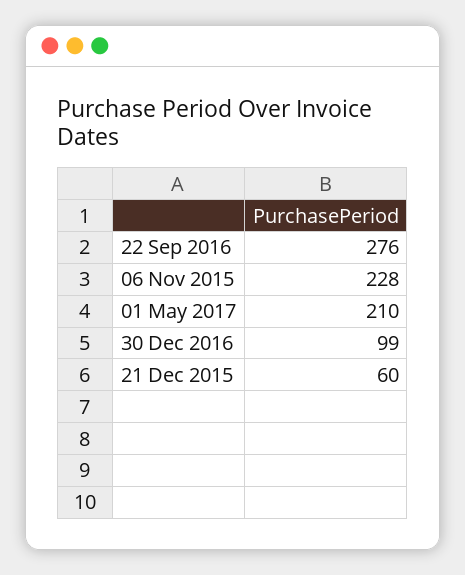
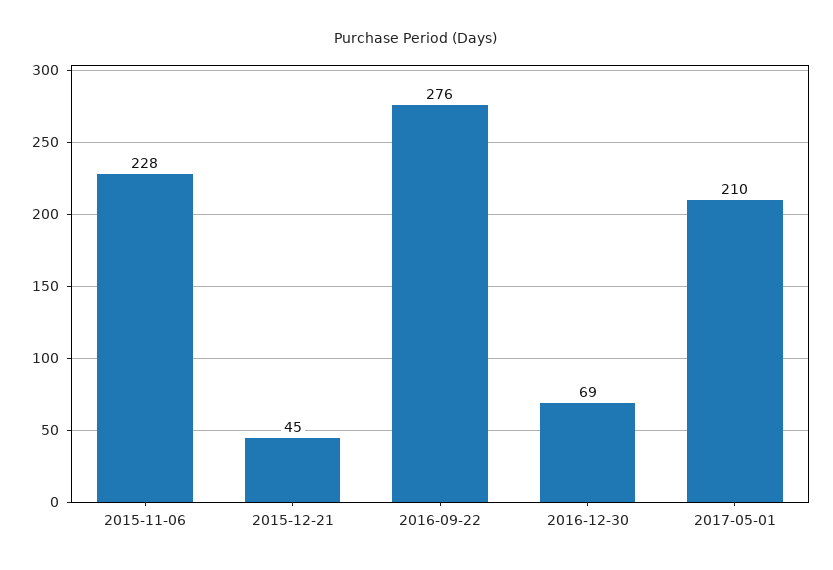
30 Dec 2016: 99 -> 69
21 Dec 2015: 60 -> 45

